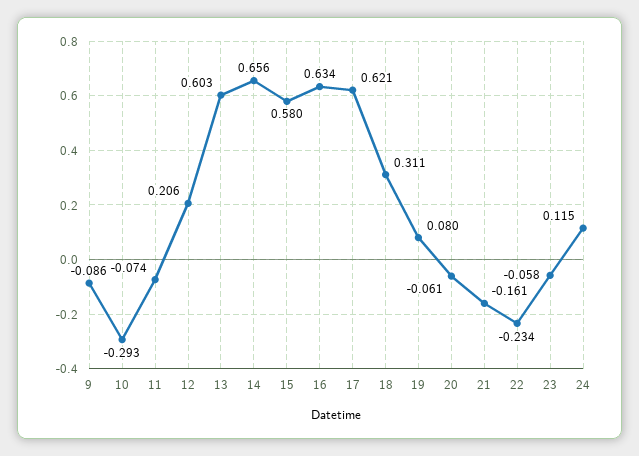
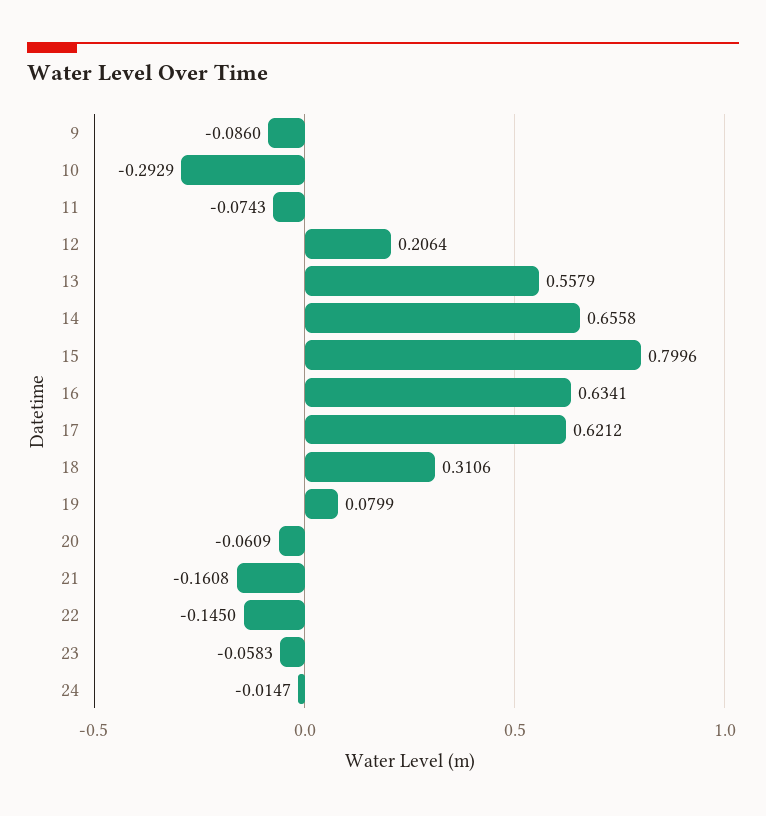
13: 0.603 -> 0.5579
15: 0.58 -> 0.7996
22: -0.234 -> -0.145
24: 0.115 -> -0.0147

